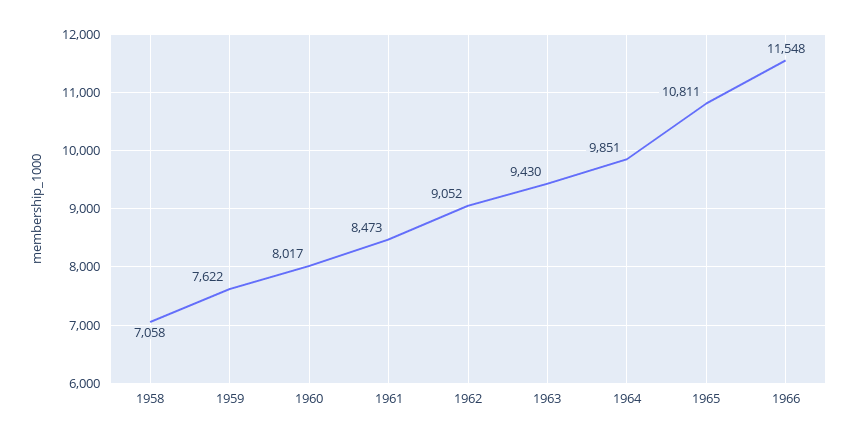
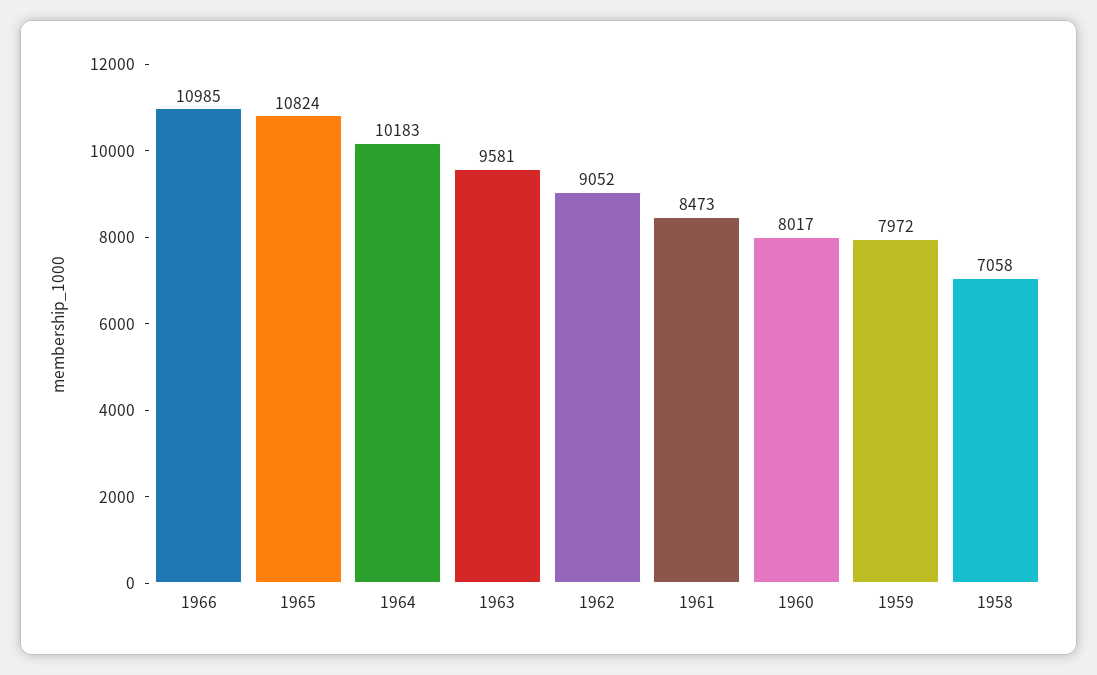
1959: 7622 -> 7972
1963: 9430 -> 9581
1964: 9851 -> 10183
1965: 10811 -> 10824
1966: 11548 -> 10985

